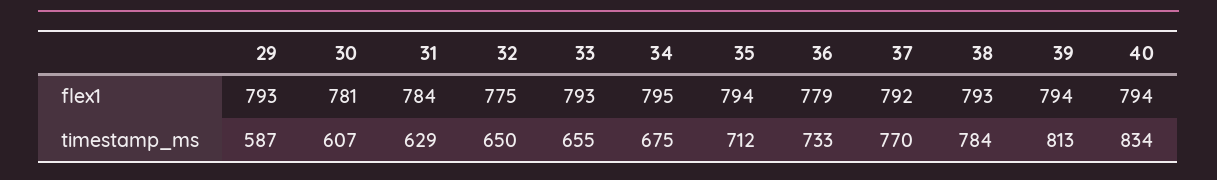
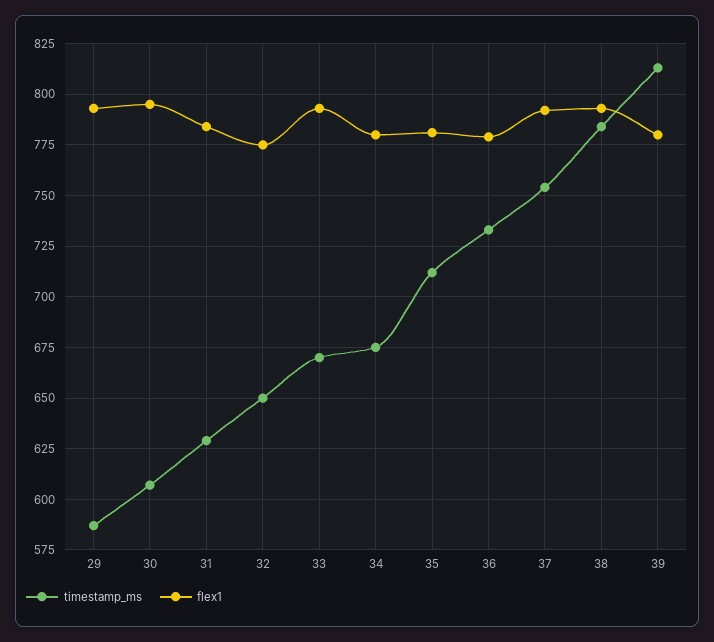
flex1, 30: 781 -> 795
flex1, 34: 795 -> 780
flex1, 35: 794 -> 780
flex1, 39: 794 -> 780
flex1, 40: 794 -> none
timestamp_ms, 33: 655 -> 670
timestamp_ms, 37: 770 -> 755
timestamp_ms, 40: 834 -> none

